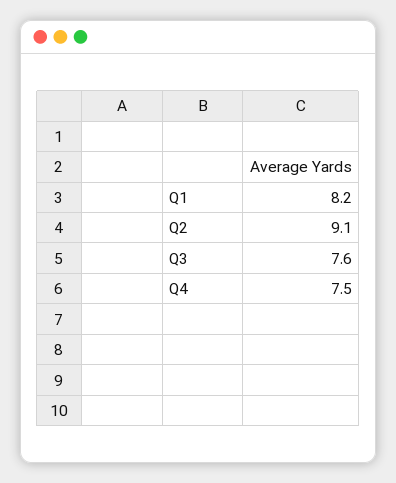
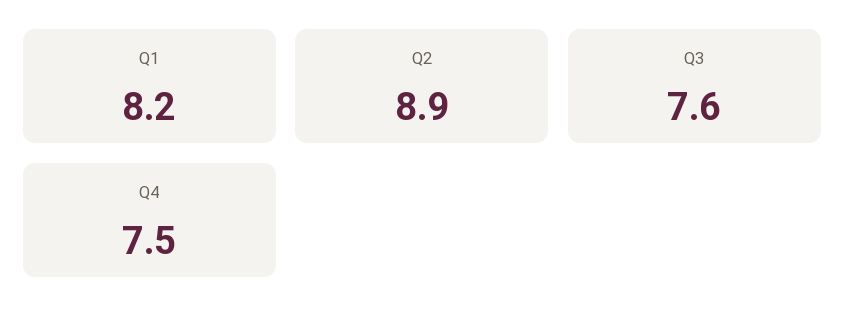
Q2: 9.1 -> 8.9

